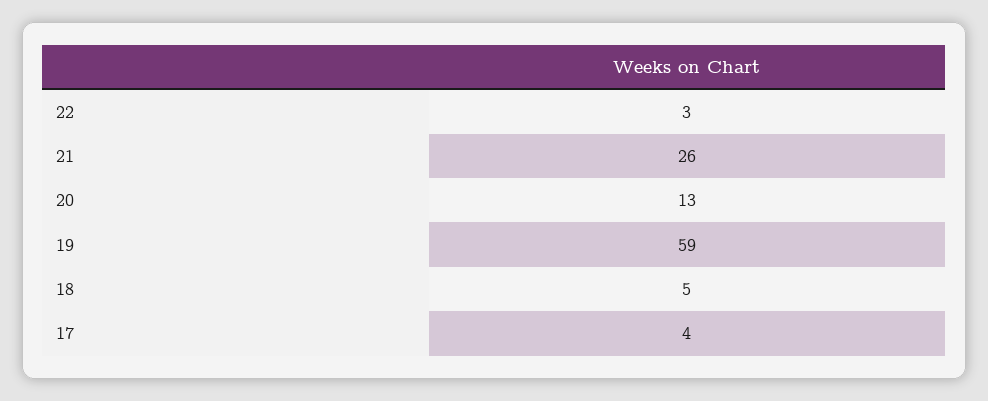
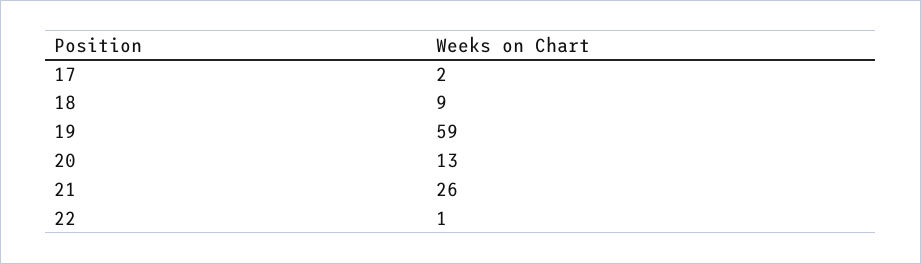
22: 3 -> 1
18: 5 -> 9
17: 4 -> 2

